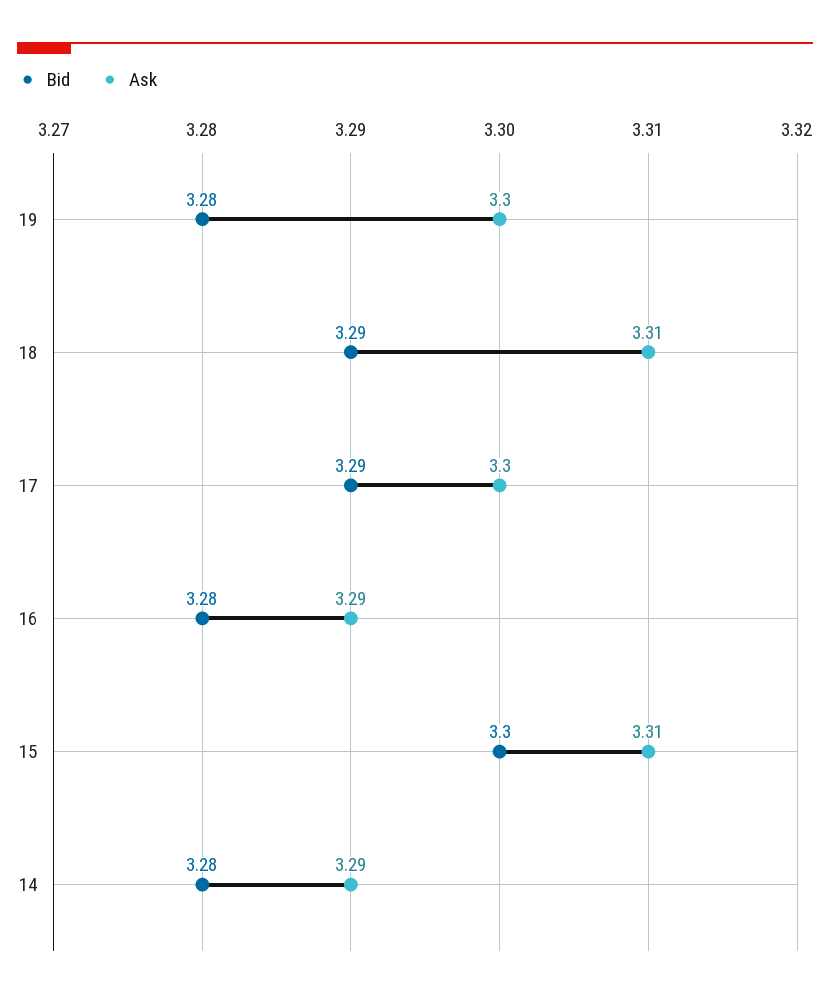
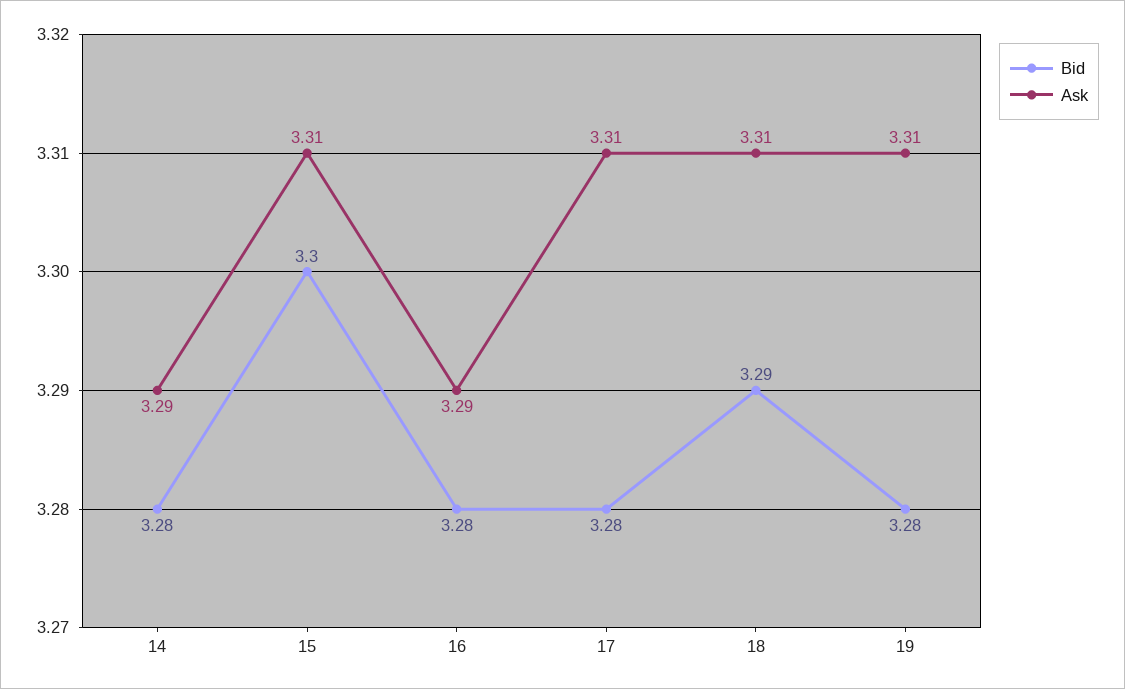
Ask, 19: 3.3 -> 3.31
Bid, 17: 3.29 -> 3.28
Ask, 17: 3.3 -> 3.31

